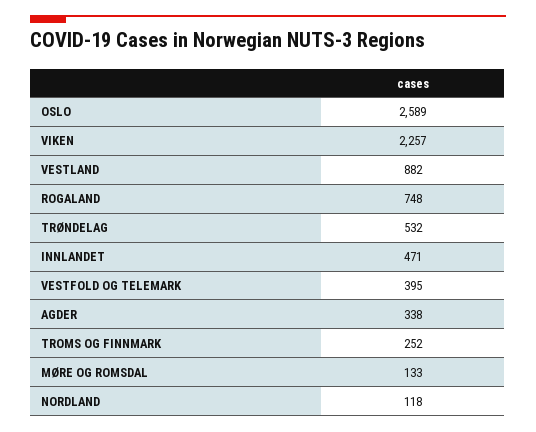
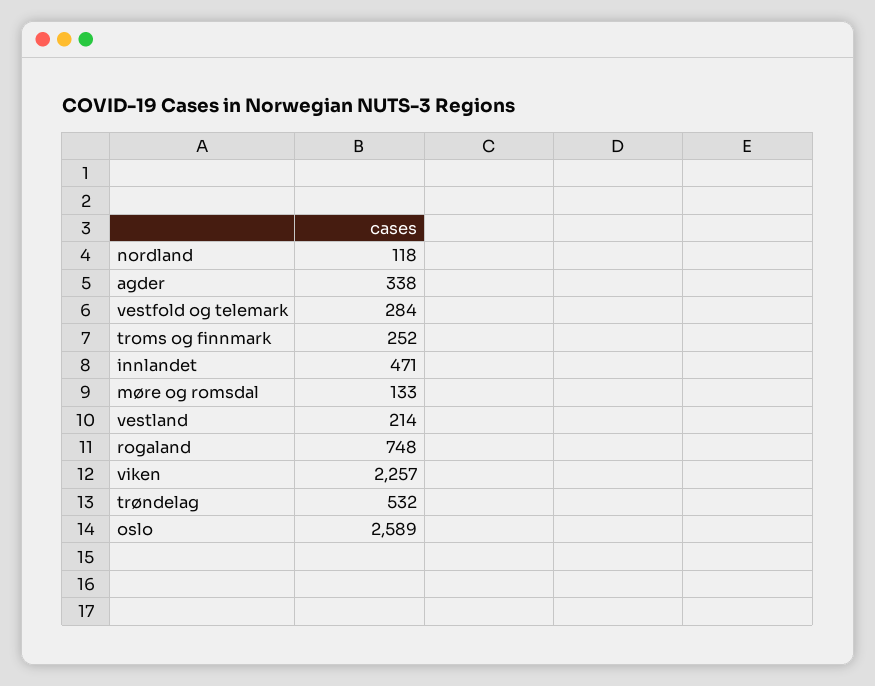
VESTLAND: 882 -> 214
VESTFOLD OG TELEMARK: 395 -> 284

